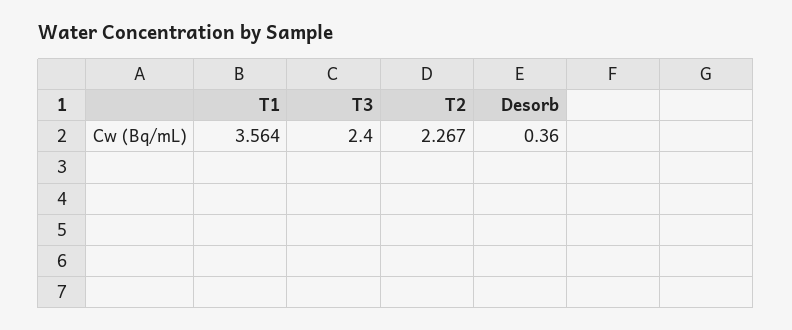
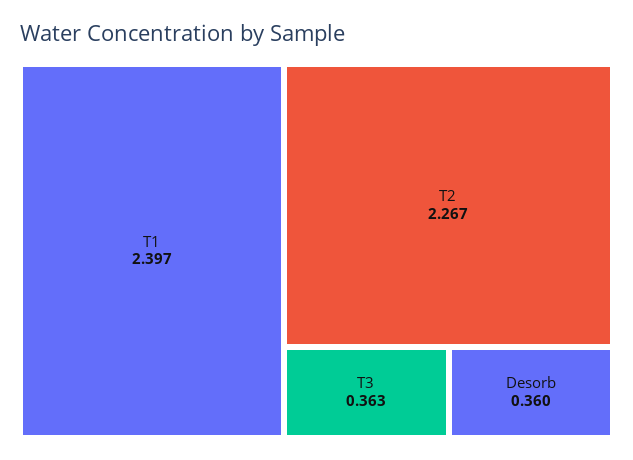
T1: 3.564 -> 2.397
T3: 2.4 -> 0.363

